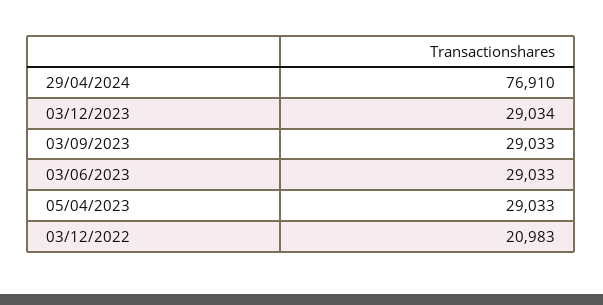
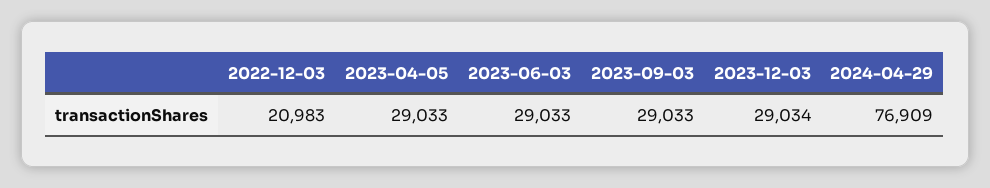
29/04/2024: 76910 -> 76909

